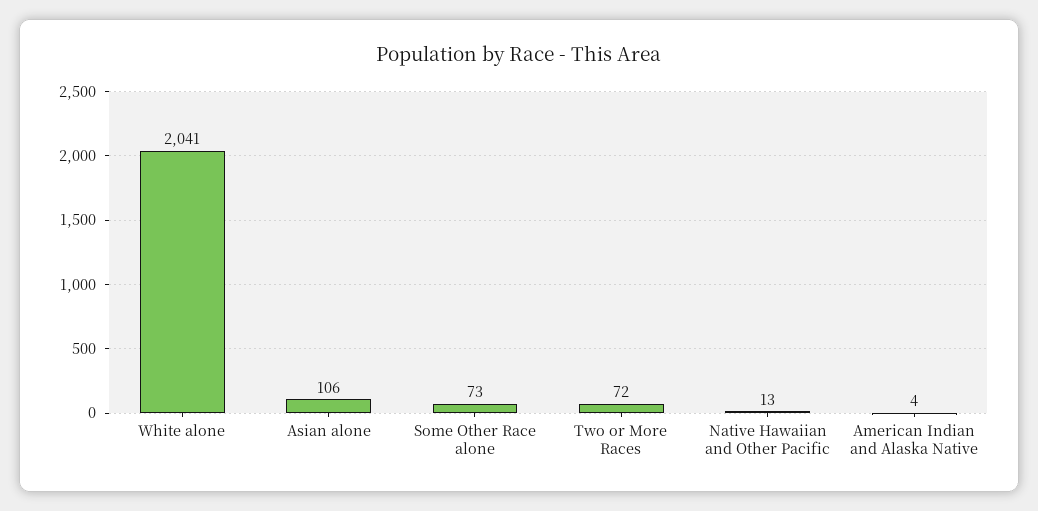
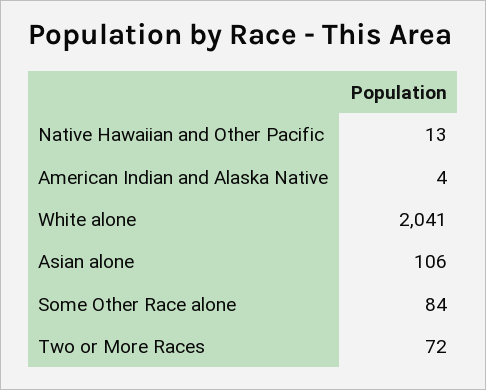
Some Other Race alone: 73 -> 84

